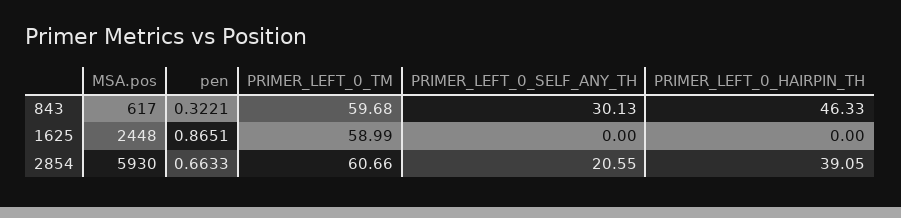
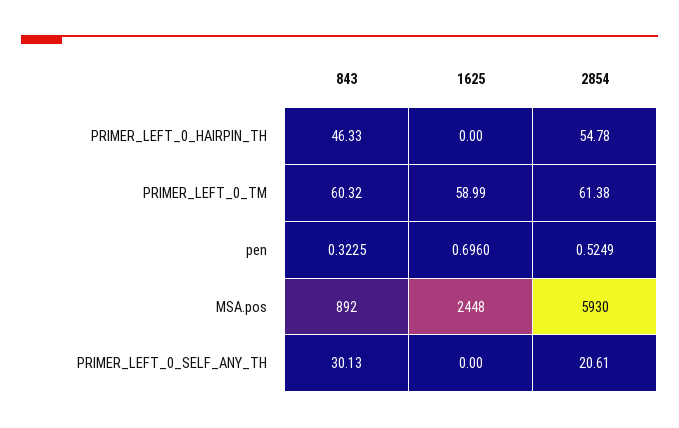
MSA.pos, 843: 617 -> 892
pen, 843: 0.3221 -> 0.3225
PRIMER_LEFT_0_TM, 843: 59.68 -> 60.32
pen, 1625: 0.8651 -> 0.696
pen, 2854: 0.6633 -> 0.5249
PRIMER_LEFT_0_TM, 2854: 60.66 -> 61.38
PRIMER_LEFT_0_SELF_ANY_TH, 2854: 20.55 -> 20.61
PRIMER_LEFT_0_HAIRPIN_TH, 2854: 39.05 -> 54.78

